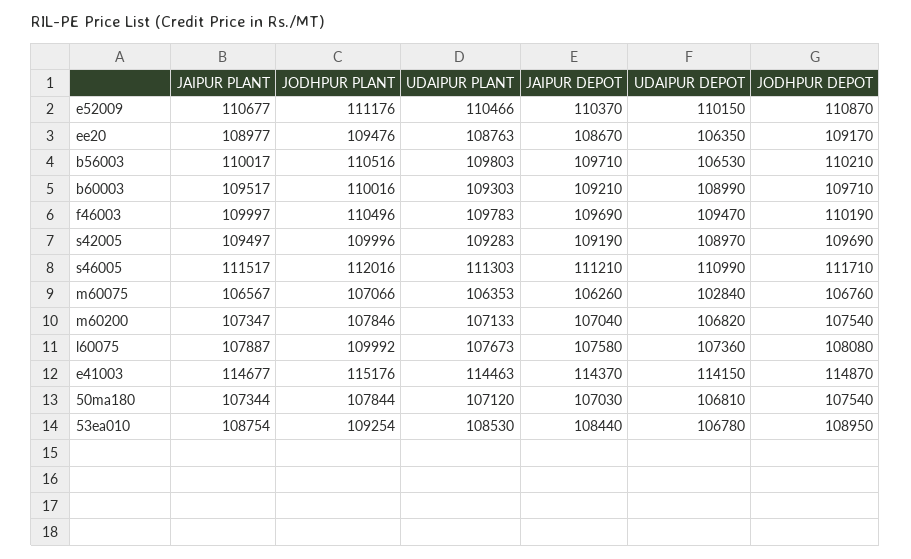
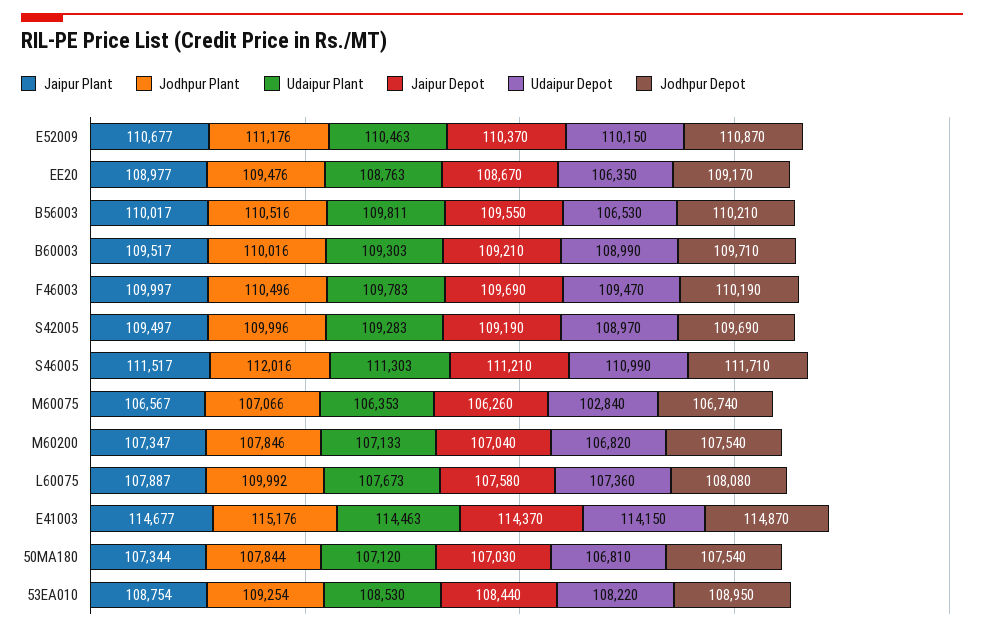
UDAIPUR PLANT, e52009: 110466 -> 110463
UDAIPUR PLANT, b56003: 109803 -> 109811
JAIPUR DEPOT, b56003: 109710 -> 109550
JODHPUR DEPOT, m60075: 106760 -> 106740
UDAIPUR DEPOT, 53ea010: 106780 -> 108220

